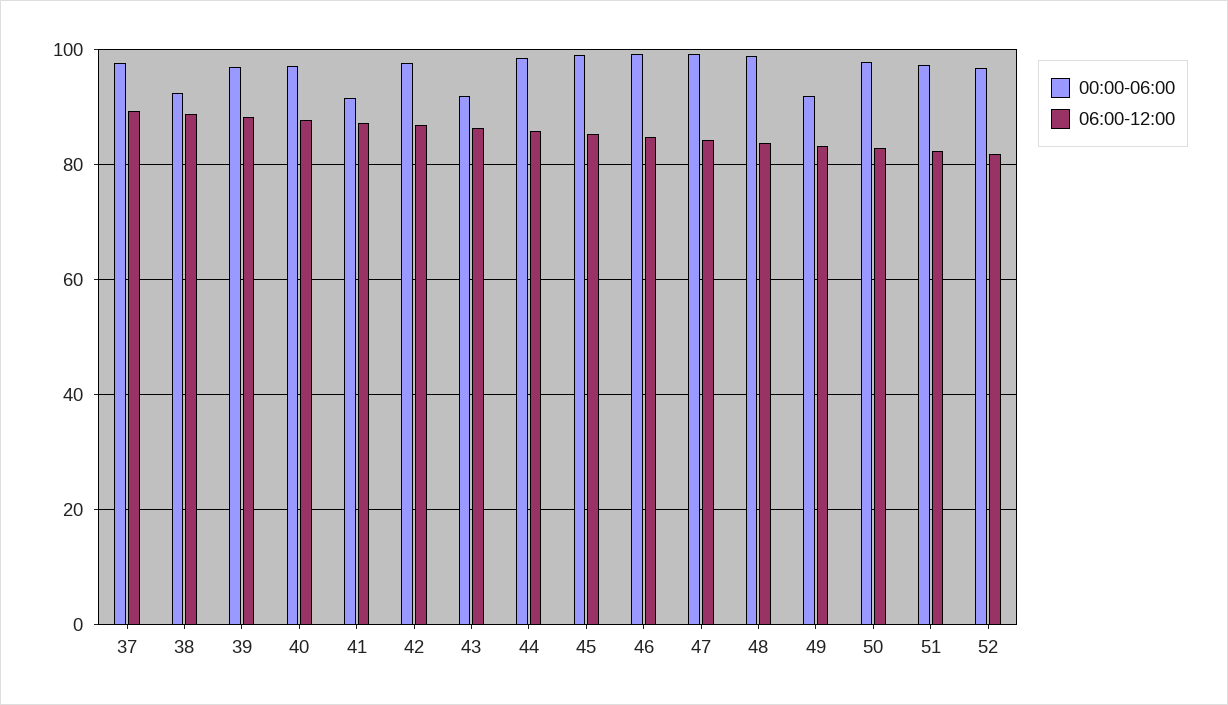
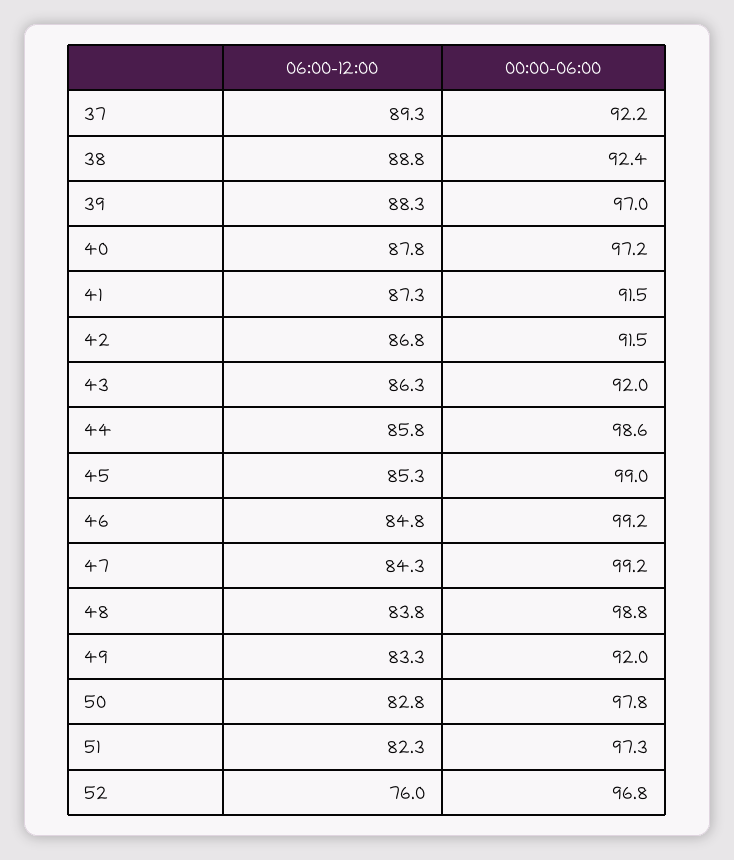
00:00-06:00, 37: 98 -> 92.2
00:00-06:00, 42: 98 -> 91.5
06:00-12:00, 52: 82 -> 76

